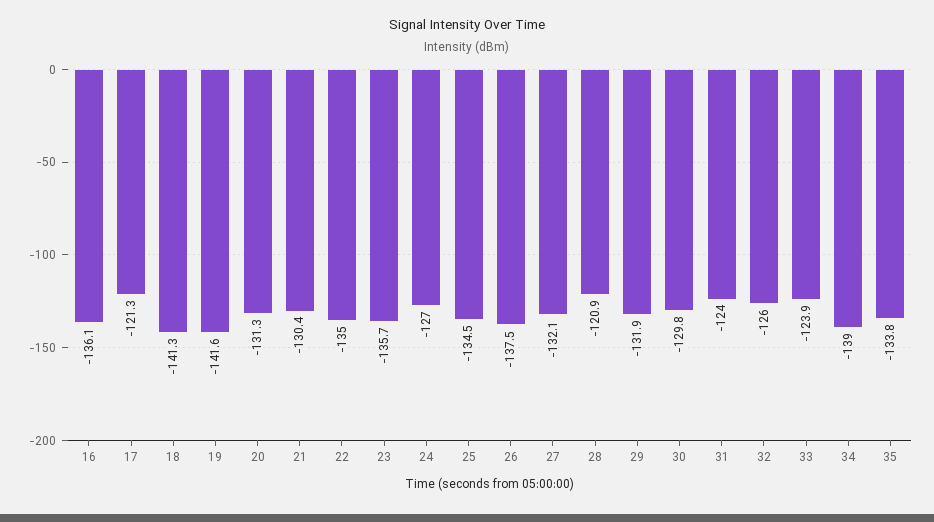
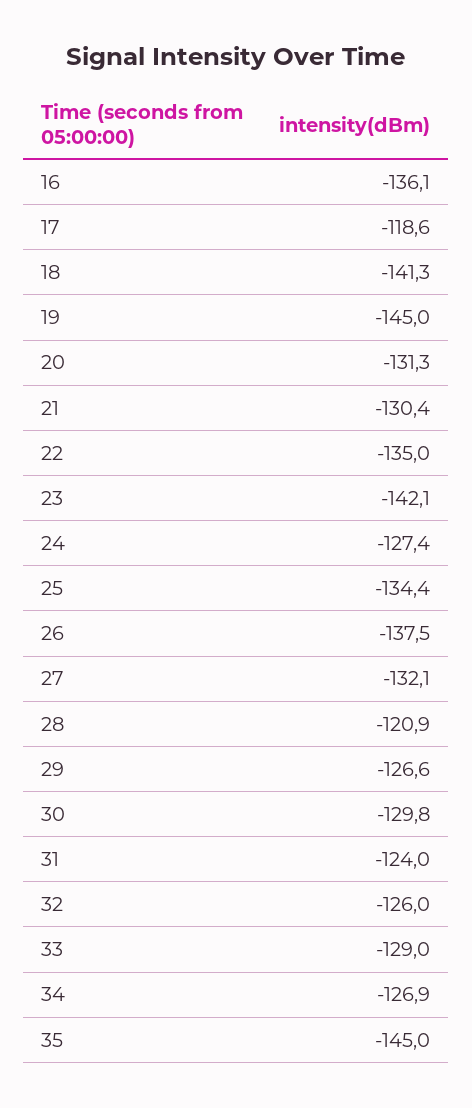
17: -121.3 -> -118.6
19: -141.6 -> -145
23: -135.7 -> -142.1
24: -127 -> -127.4
25: -134.5 -> -134.4
29: -131.9 -> -126.6
33: -123.9 -> -129
34: -139 -> -126.9
35: -133.8 -> -145

